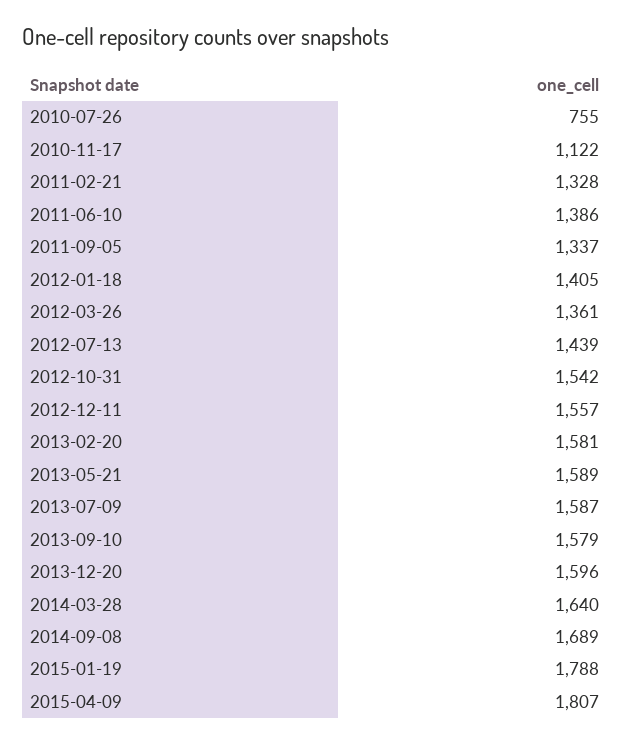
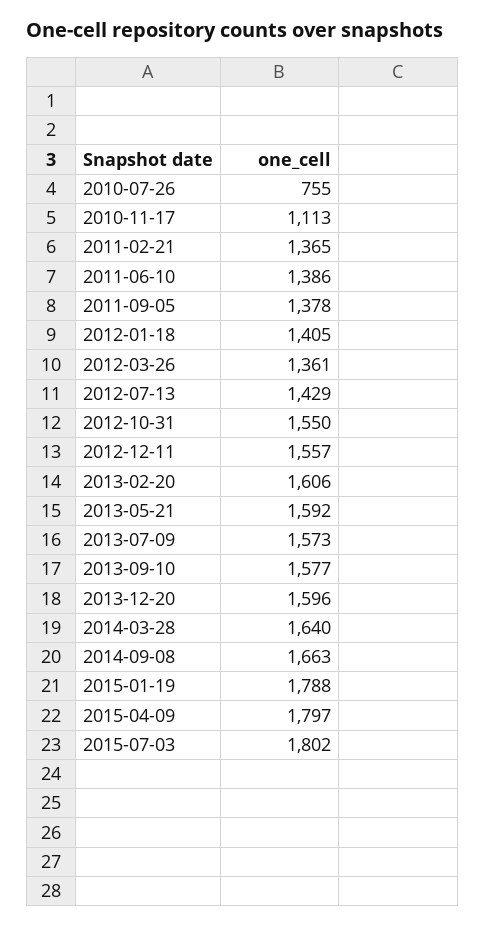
2010-11-17: 1122 -> 1113
2011-02-21: 1328 -> 1365
2011-09-05: 1337 -> 1378
2012-07-13: 1439 -> 1429
2012-10-31: 1542 -> 1550
2013-02-20: 1581 -> 1606
2013-05-21: 1589 -> 1592
2013-07-09: 1587 -> 1573
2013-09-10: 1579 -> 1577
2014-09-08: 1689 -> 1663
2015-04-09: 1807 -> 1797
2015-07-03: none -> 1802

